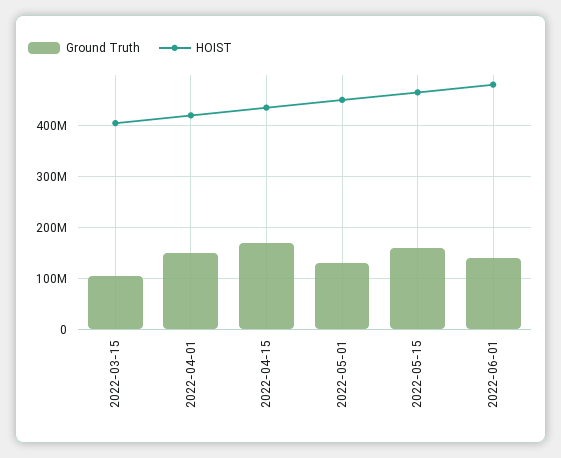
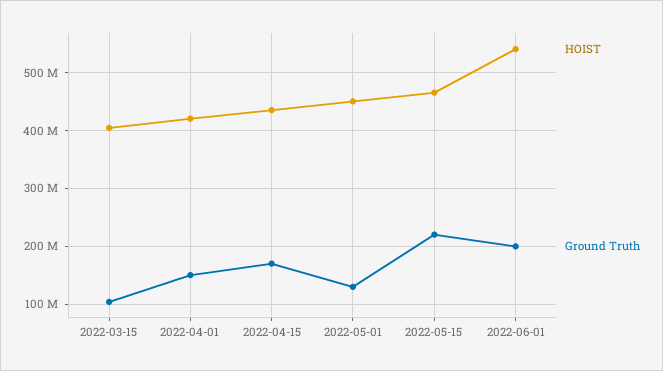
Ground Truth, 2022-05-15: 160000000 -> 220000000
Ground Truth, 2022-06-01: 140000000 -> 200000000
HOIST, 2022-06-01: 480000000 -> 540000000

